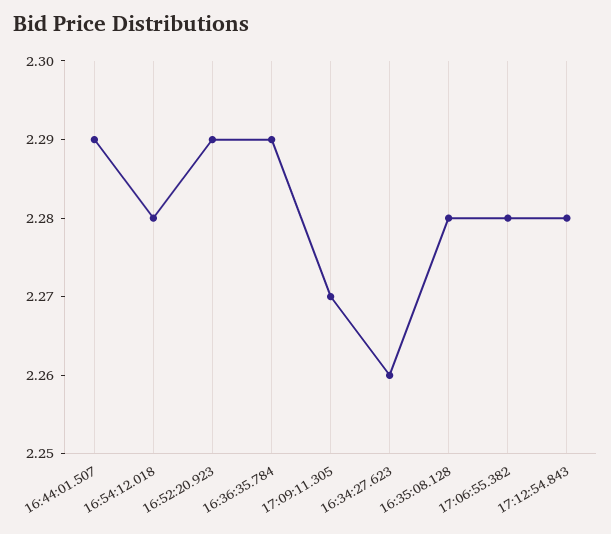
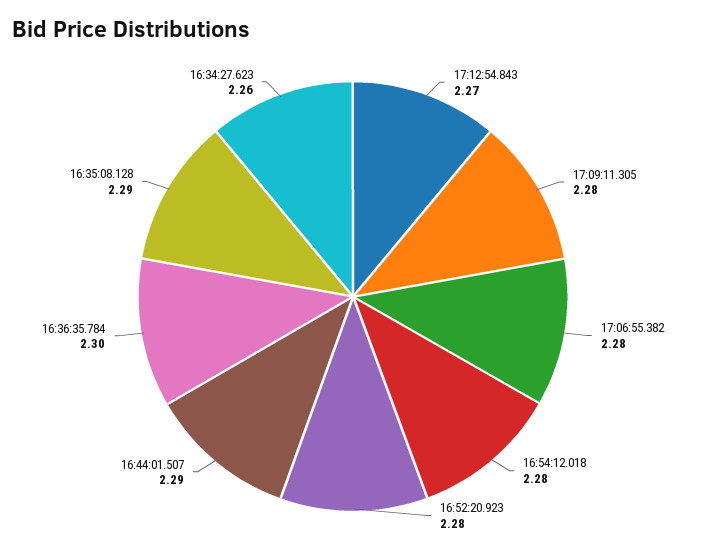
16:52:20.923: 2.29 -> 2.28
16:36:35.784: 2.29 -> 2.3
17:09:11.305: 2.27 -> 2.28
16:35:08.128: 2.28 -> 2.29
17:12:54.843: 2.28 -> 2.27

